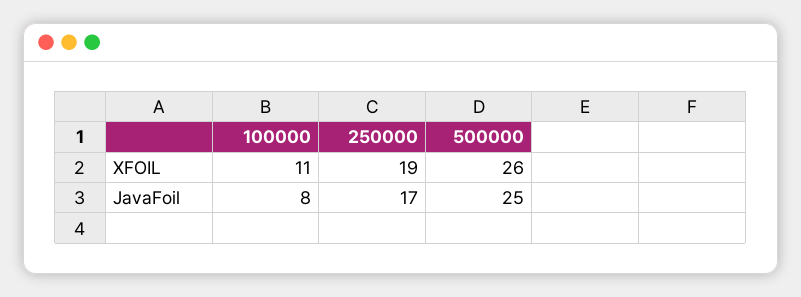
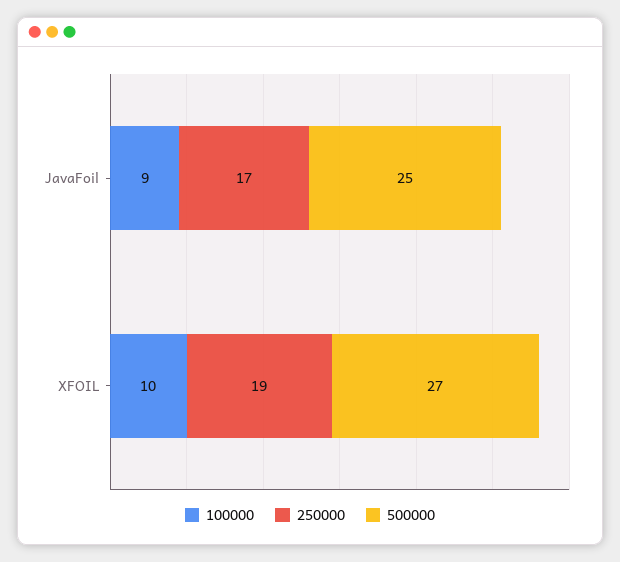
100000, XFOIL: 11 -> 10
500000, XFOIL: 26 -> 27
100000, JavaFoil: 8 -> 9

